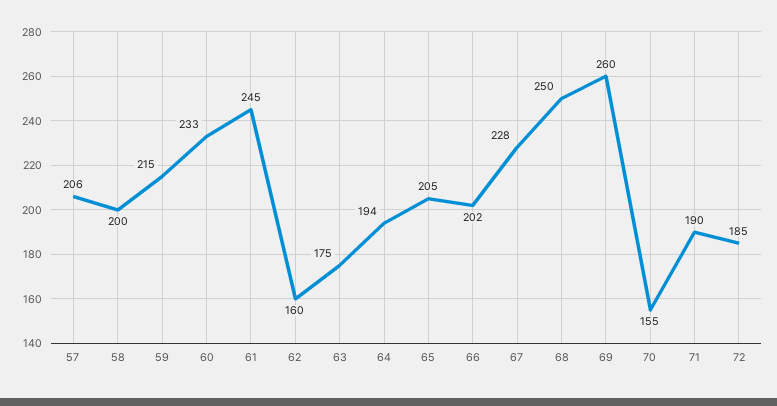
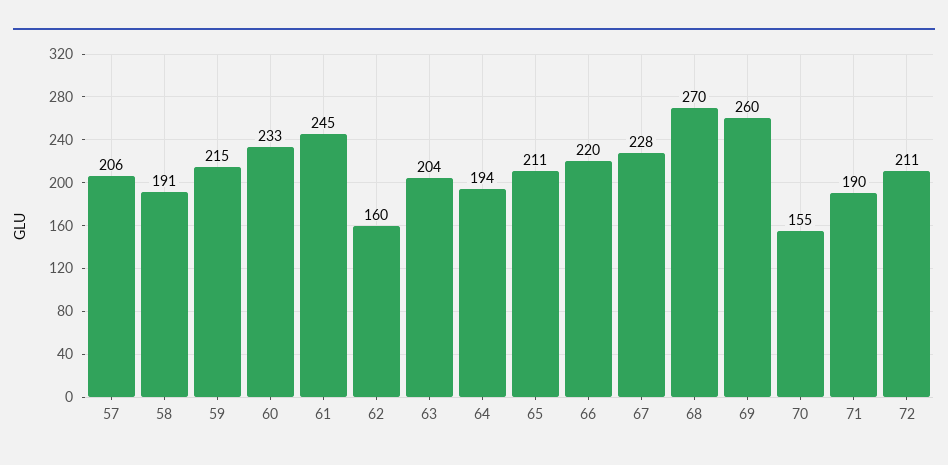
58: 200 -> 191
63: 175 -> 204
65: 205 -> 211
66: 202 -> 220
68: 250 -> 270
72: 185 -> 211

